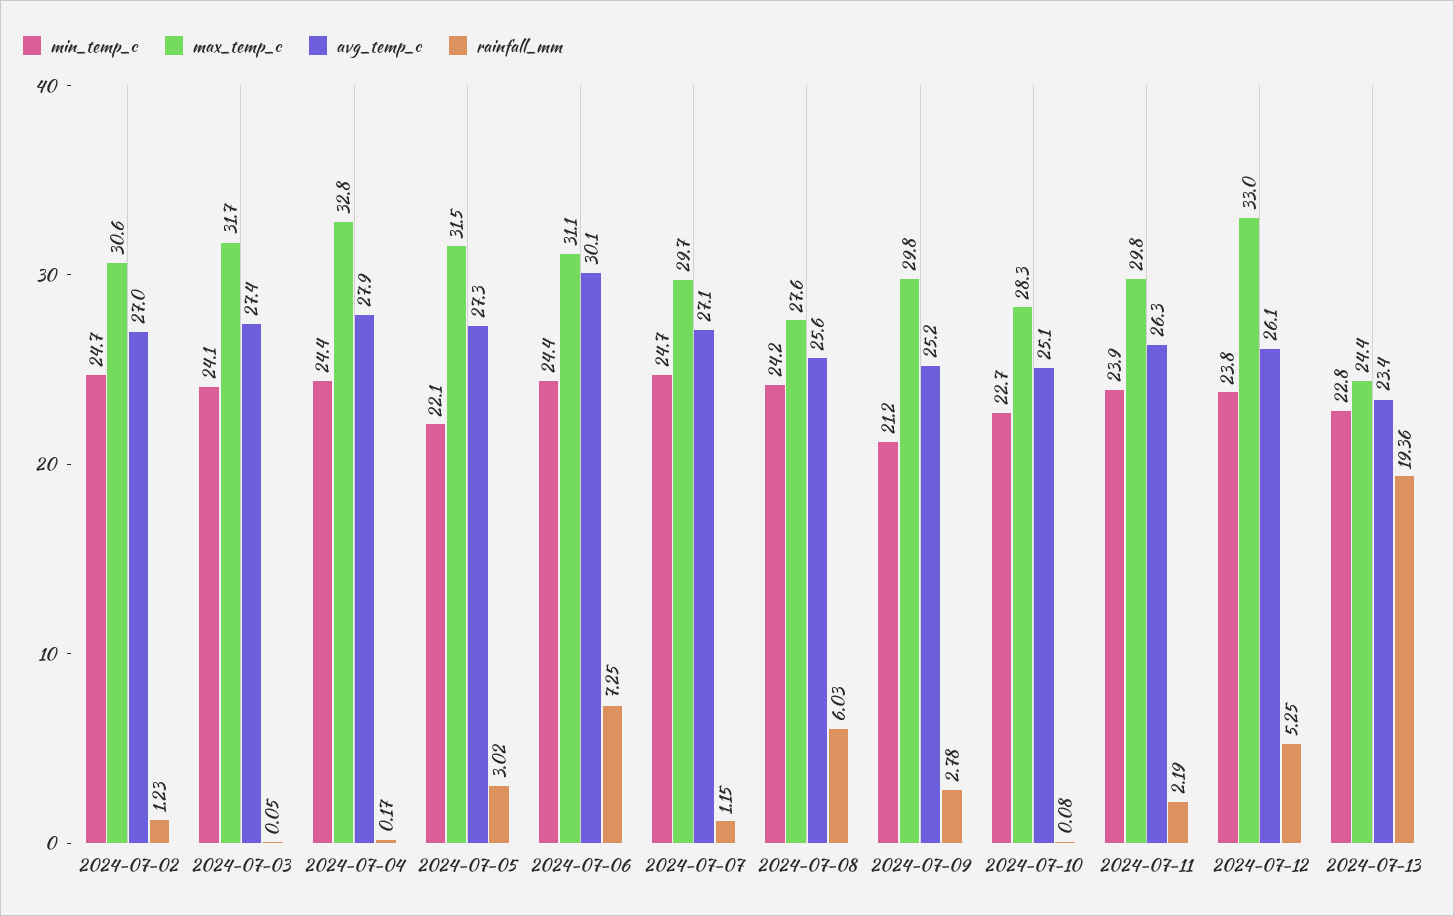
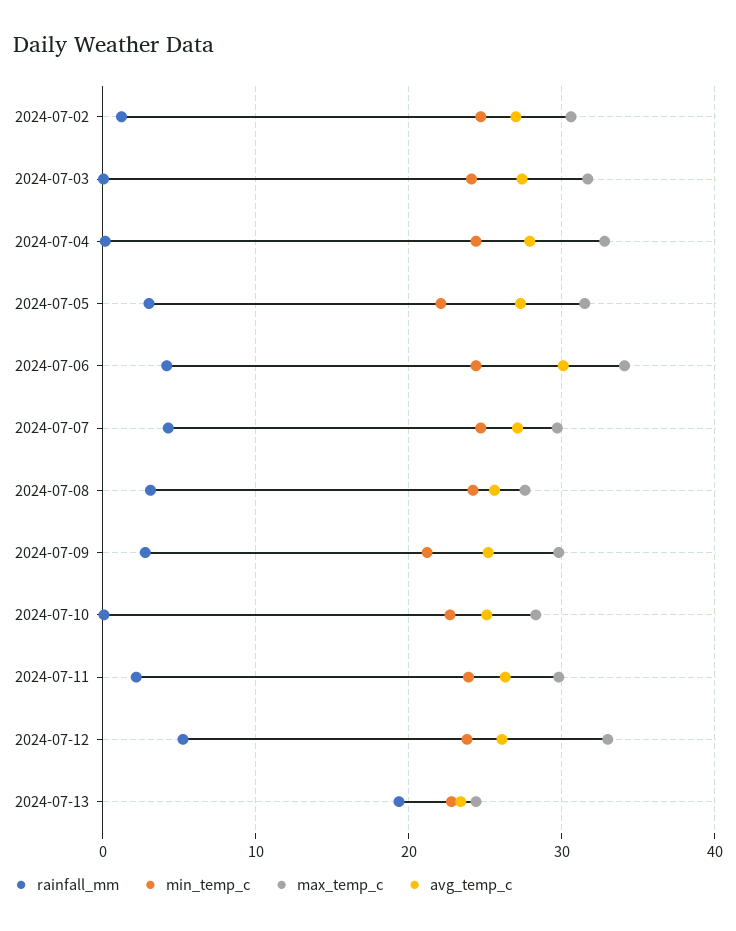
max_temp_c, 2024-07-06: 31.1 -> 34
rainfall_mm, 2024-07-06: 7.25 -> 4
rainfall_mm, 2024-07-07: 1.15 -> 4
rainfall_mm, 2024-07-08: 6.03 -> 3

